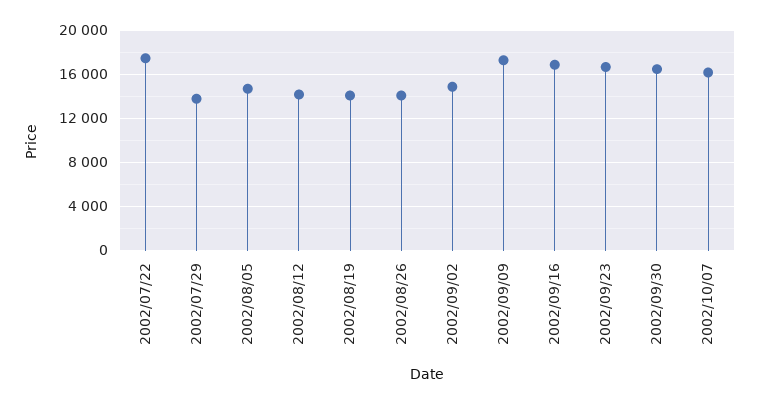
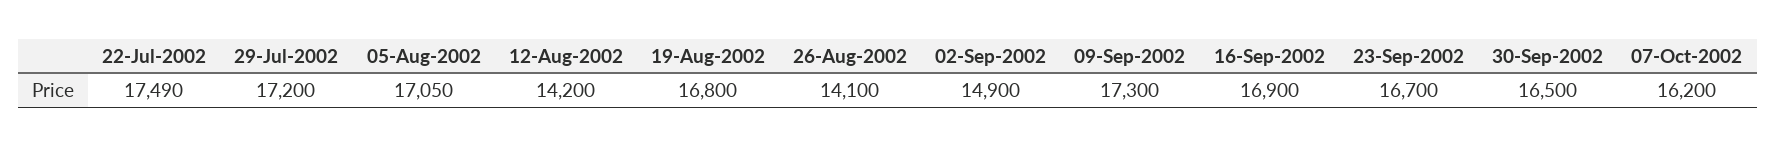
2002/07/29: 14000 -> 17200
2002/08/05: 15000 -> 17050
2002/08/19: 14000 -> 16800

